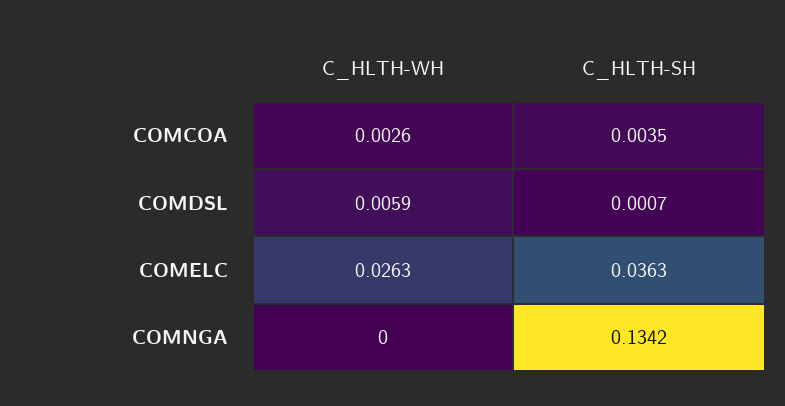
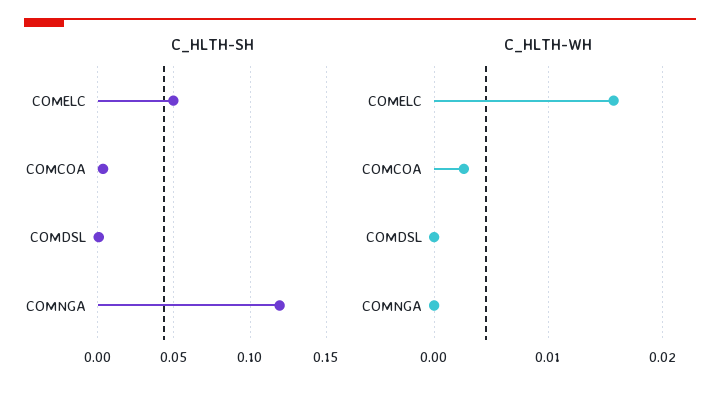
C_HLTH-WH, COMDSL: 0.0059 -> 0
C_HLTH-WH, COMELC: 0.0263 -> 0.016
C_HLTH-SH, COMELC: 0.0363 -> 0.05
C_HLTH-SH, COMNGA: 0.1342 -> 0.12

